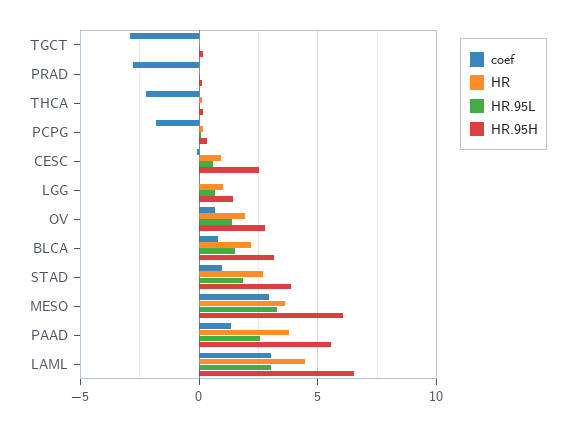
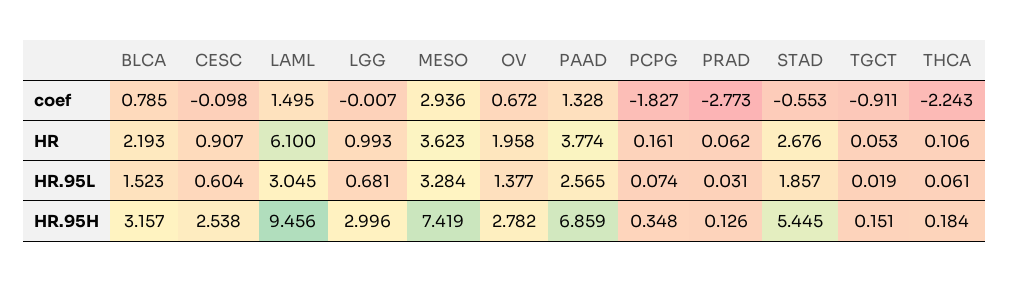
coef, TGCT: -3 -> -0.911
HR.95H, LGG: 1.5 -> 2.996
coef, STAD: 1 -> -0.553
HR.95H, STAD: 4 -> 5.445
HR.95H, MESO: 6 -> 7.419
HR.95H, PAAD: 5.5 -> 6.859
coef, LAML: 3 -> 1.495
HR, LAML: 4.5 -> 6.1
HR.95H, LAML: 6.5 -> 9.456

